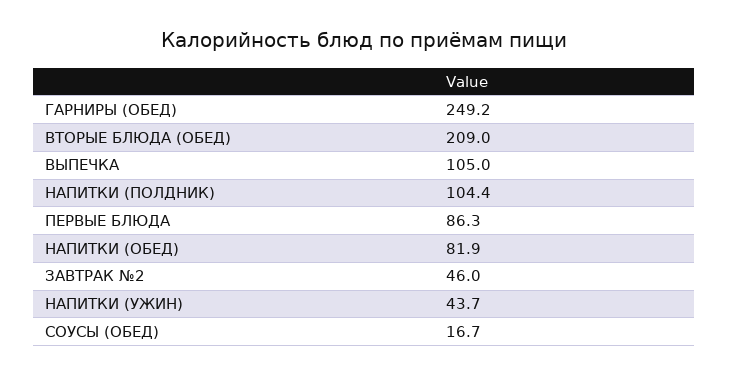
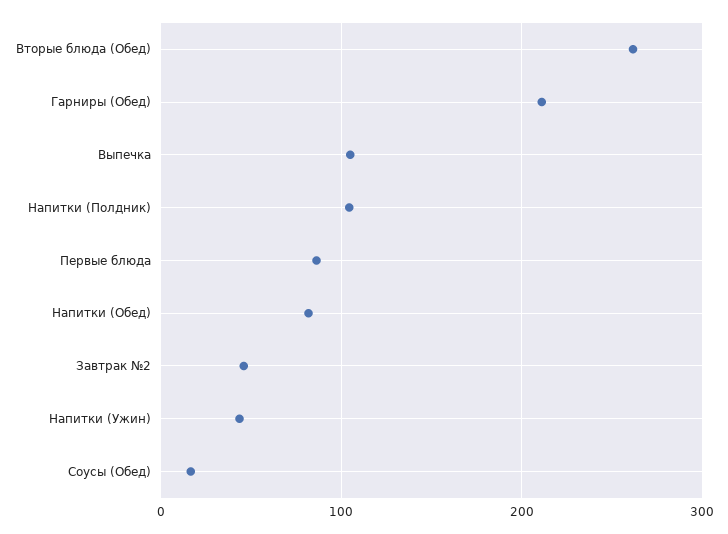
ГАРНИРЫ (ОБЕД): 249.2 -> 210
ВТОРЫЕ БЛЮДА (ОБЕД): 209 -> 260

